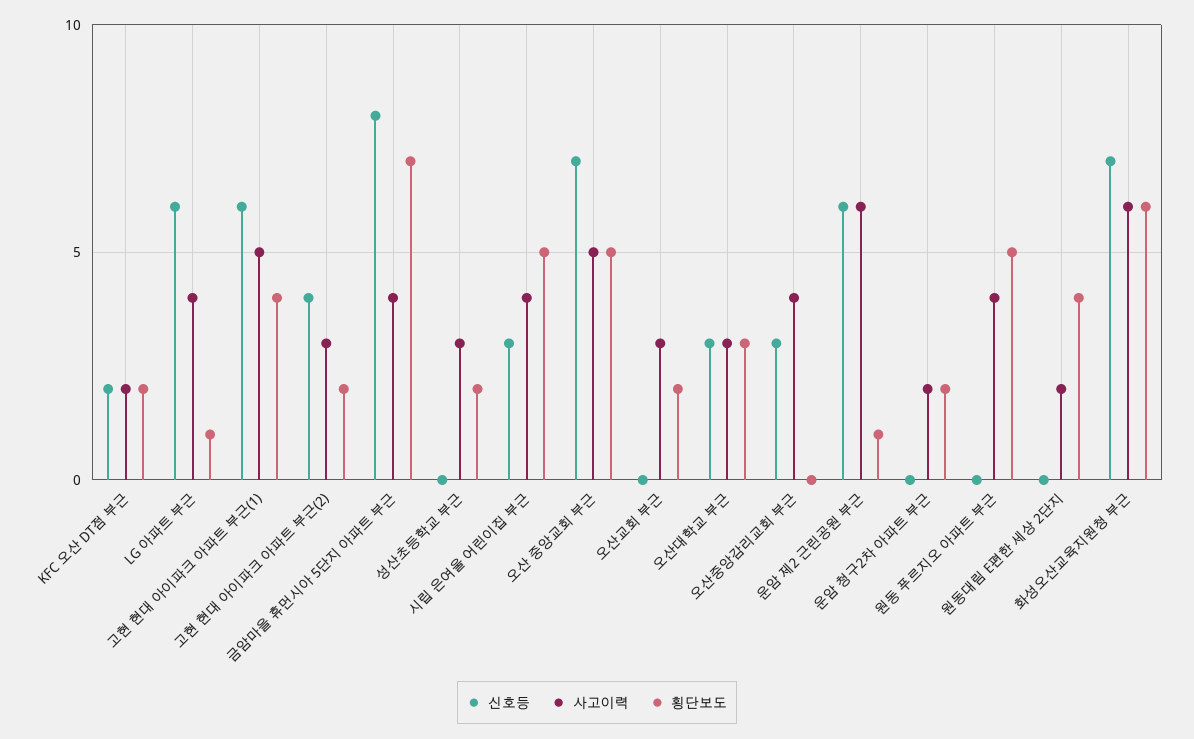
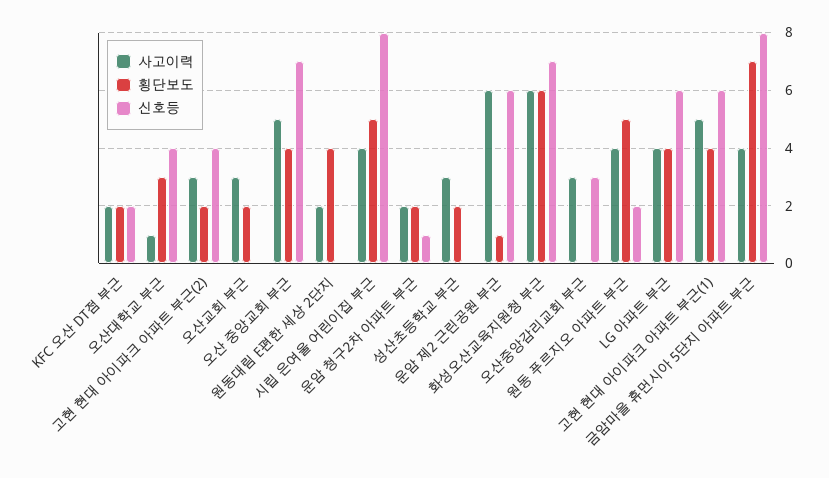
횡단보도, LG 아파트 부근: 1 -> 4
신호등, 시립 은여울 어린이집 부근: 3 -> 8
횡단보도, 오산 중앙교회 부근: 5 -> 4
신호등, 오산대학교 부근: 3 -> 4
사고이력, 오산대학교 부근: 3 -> 1
사고이력, 오산중앙감리교회 부근: 4 -> 3
신호등, 운암 청구2차 아파트 부근: 0 -> 1
신호등, 원동 푸르지오 아파트 부근: 0 -> 2

